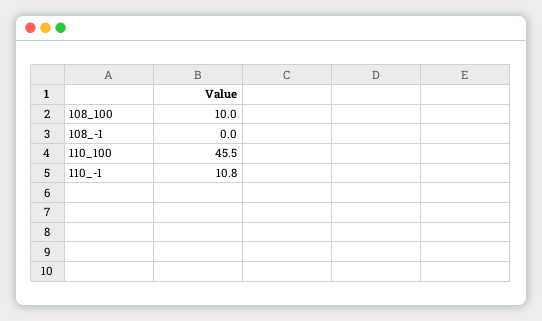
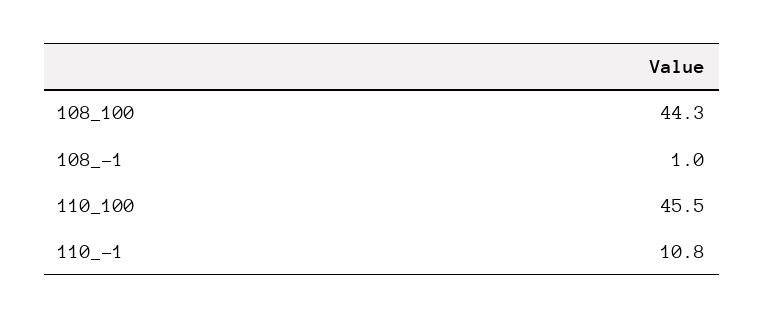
108_100: 10 -> 44.3
108_-1: 0 -> 1

